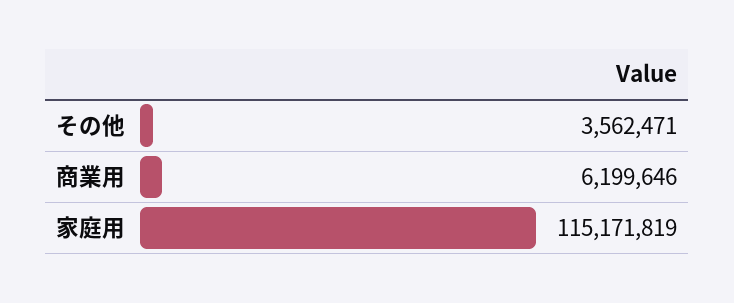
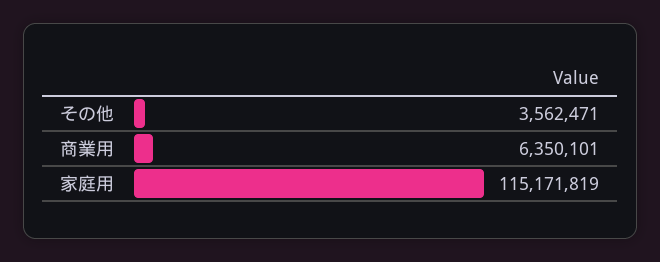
商業用: 6199646 -> 6350101

